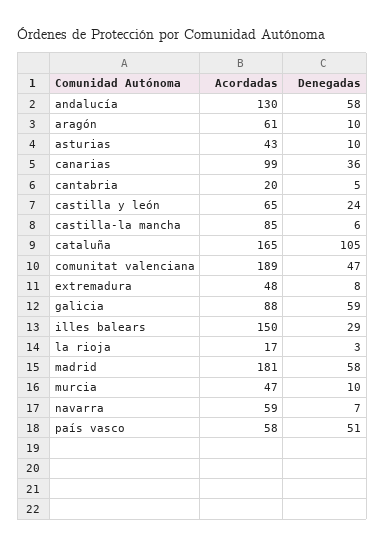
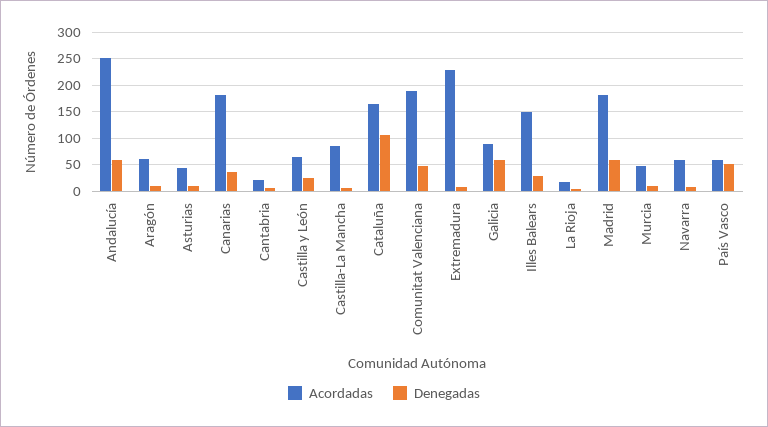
Acordadas, andalucía: 130 -> 250
Acordadas, canarias: 99 -> 175
Acordadas, extremadura: 48 -> 225

